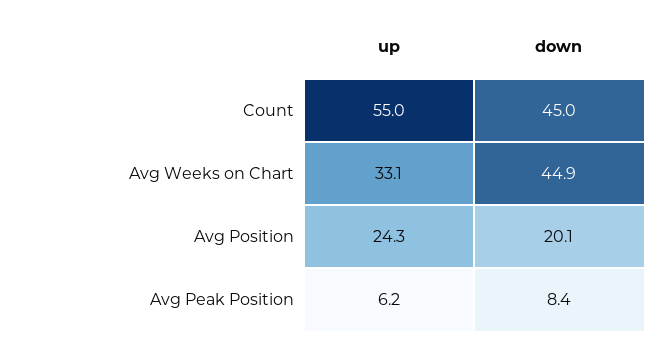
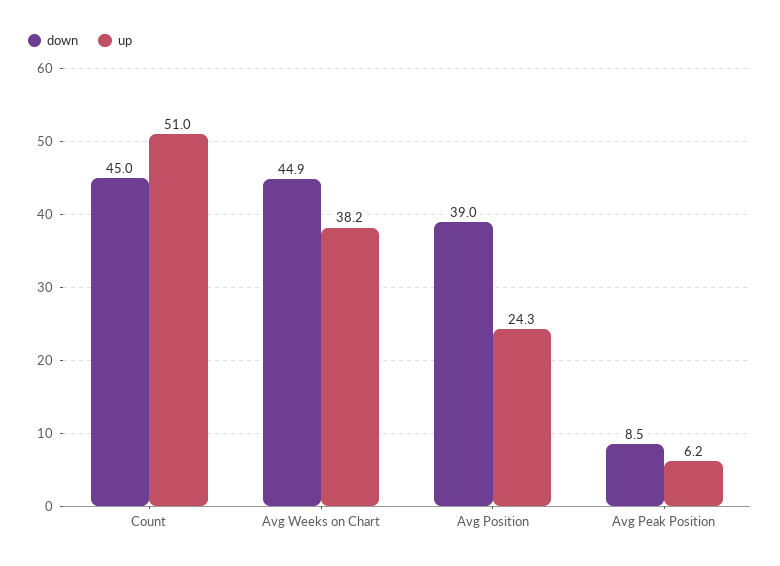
up, Count: 55 -> 51
up, Avg Weeks on Chart: 33.1 -> 38.2
down, Avg Position: 20.1 -> 39
down, Avg Peak Position: 8.4 -> 8.5

